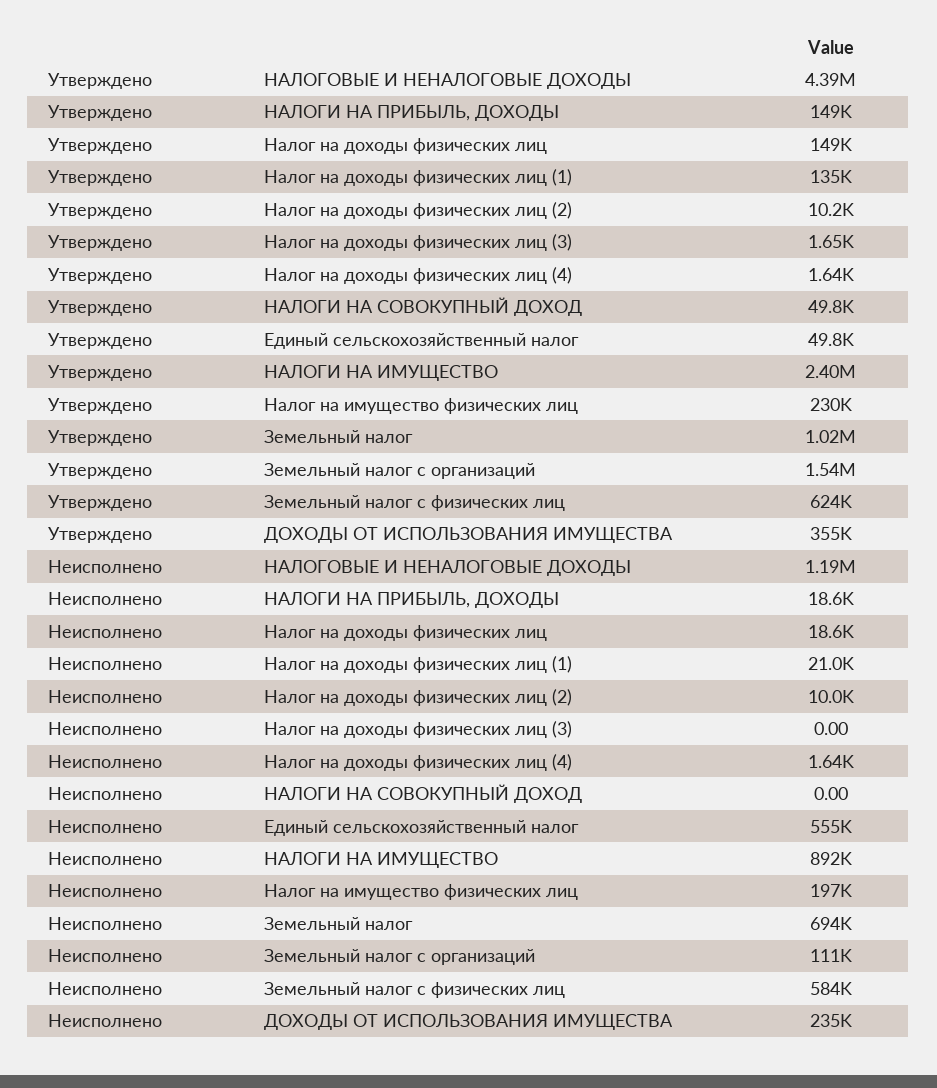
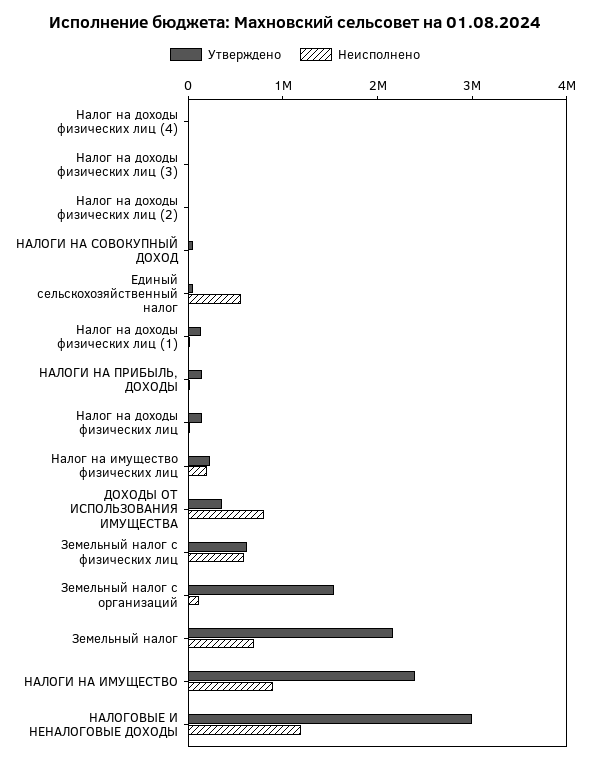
Утверждено, НАЛОГОВЫЕ И НЕНАЛОГОВЫЕ ДОХОДЫ: 4390000 -> 3000000
Утверждено, Земельный налог: 1020000 -> 2200000
Неисполнено, ДОХОДЫ ОТ ИСПОЛЬЗОВАНИЯ ИМУЩЕСТВА: 235000 -> 800000

